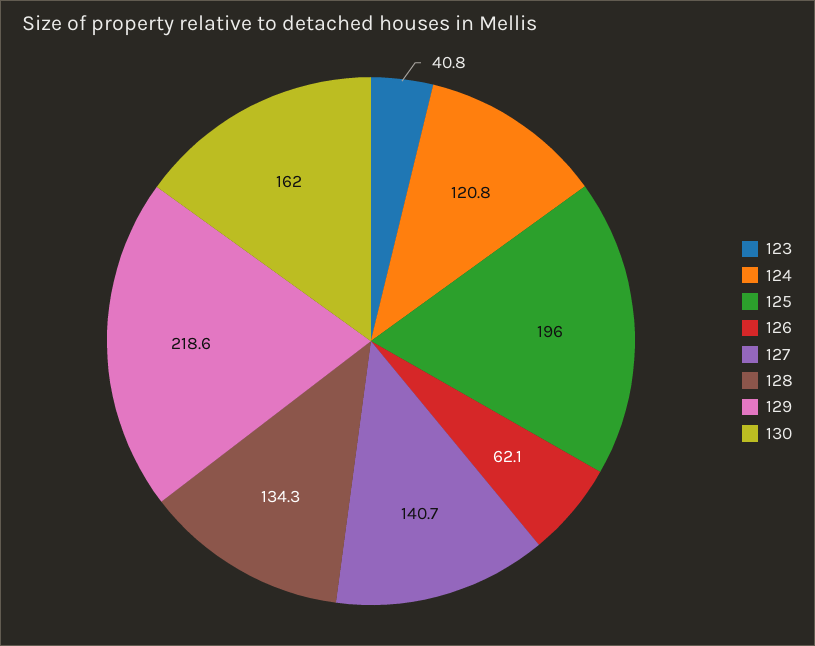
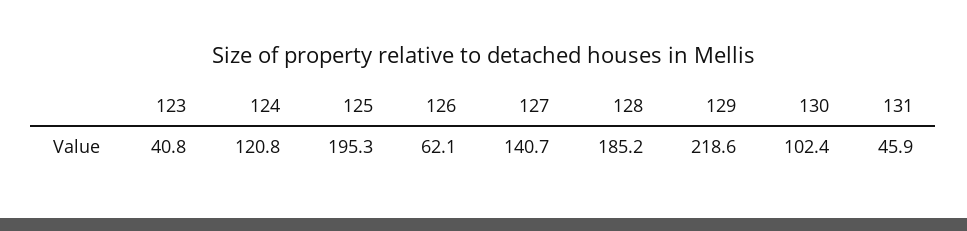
125: 196 -> 195.3
128: 134.3 -> 185.2
130: 162 -> 102.4
131: none -> 45.9

